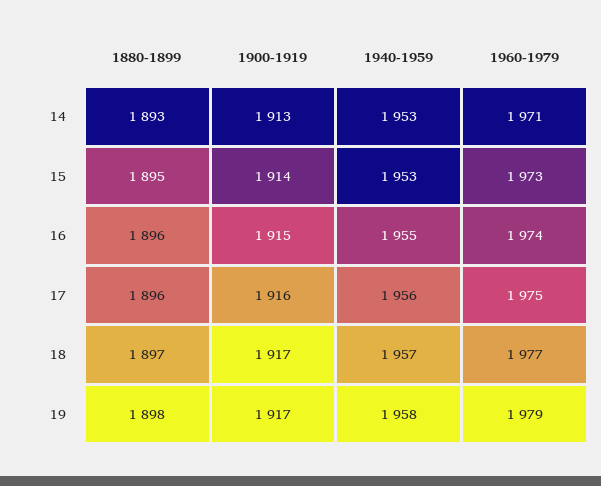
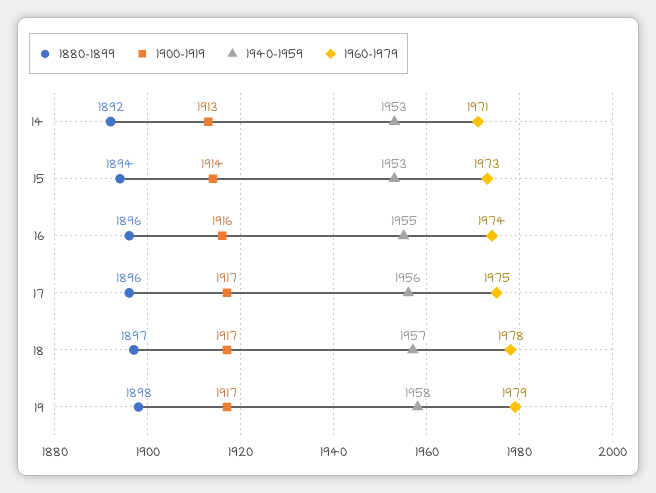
1880-1899, 14: 1893 -> 1892
1880-1899, 15: 1895 -> 1894
1900-1919, 16: 1915 -> 1916
1900-1919, 17: 1916 -> 1917
1960-1979, 18: 1977 -> 1978

